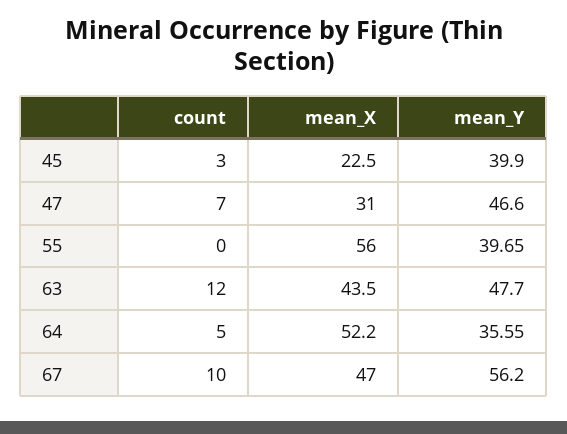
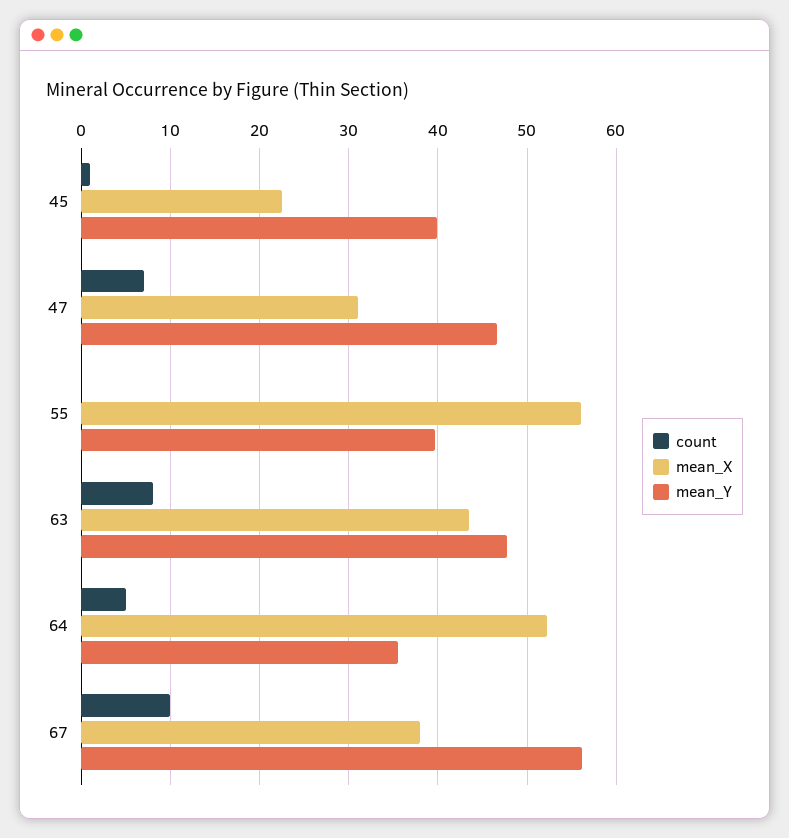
count, 45: 3 -> 1
count, 63: 12 -> 8
mean_X, 67: 47 -> 38

